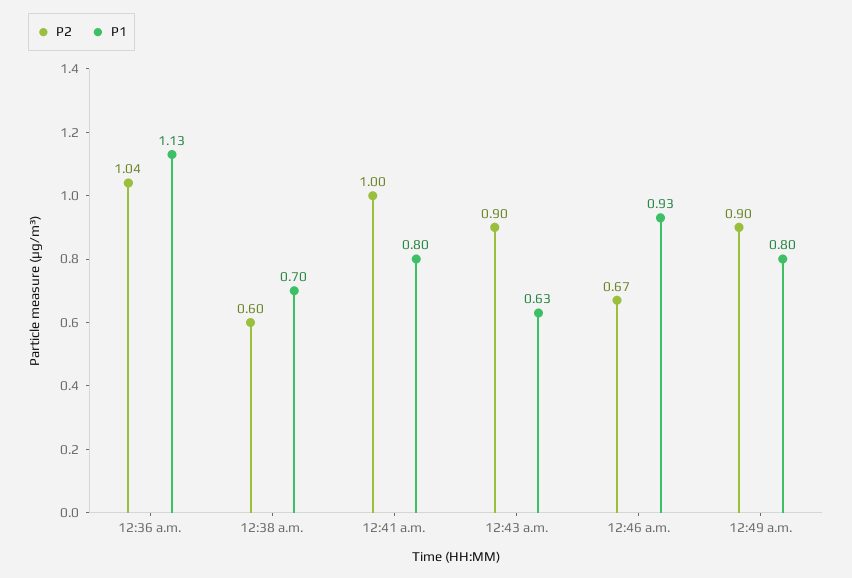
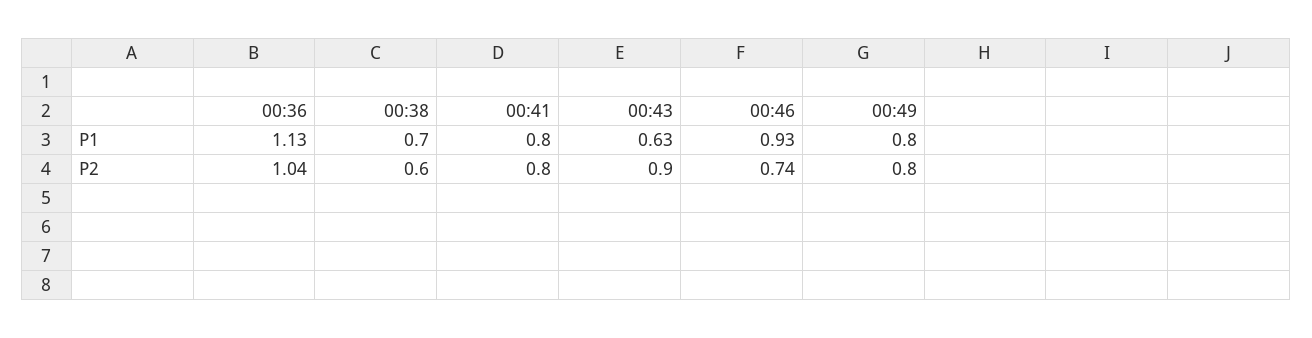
P2, 12:41 a.m.: 1 -> 0.8
P2, 12:46 a.m.: 0.67 -> 0.74
P2, 12:49 a.m.: 0.9 -> 0.8

